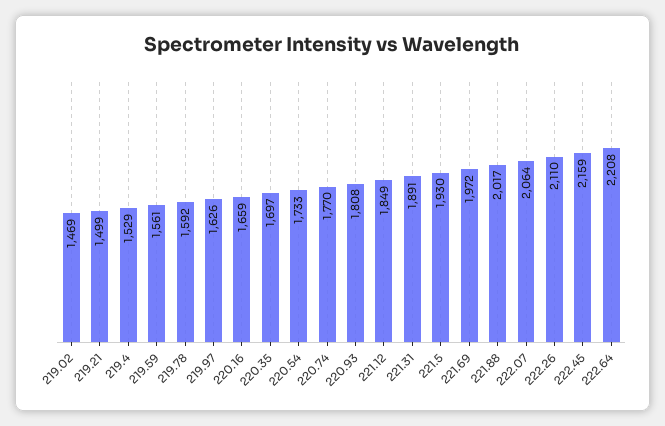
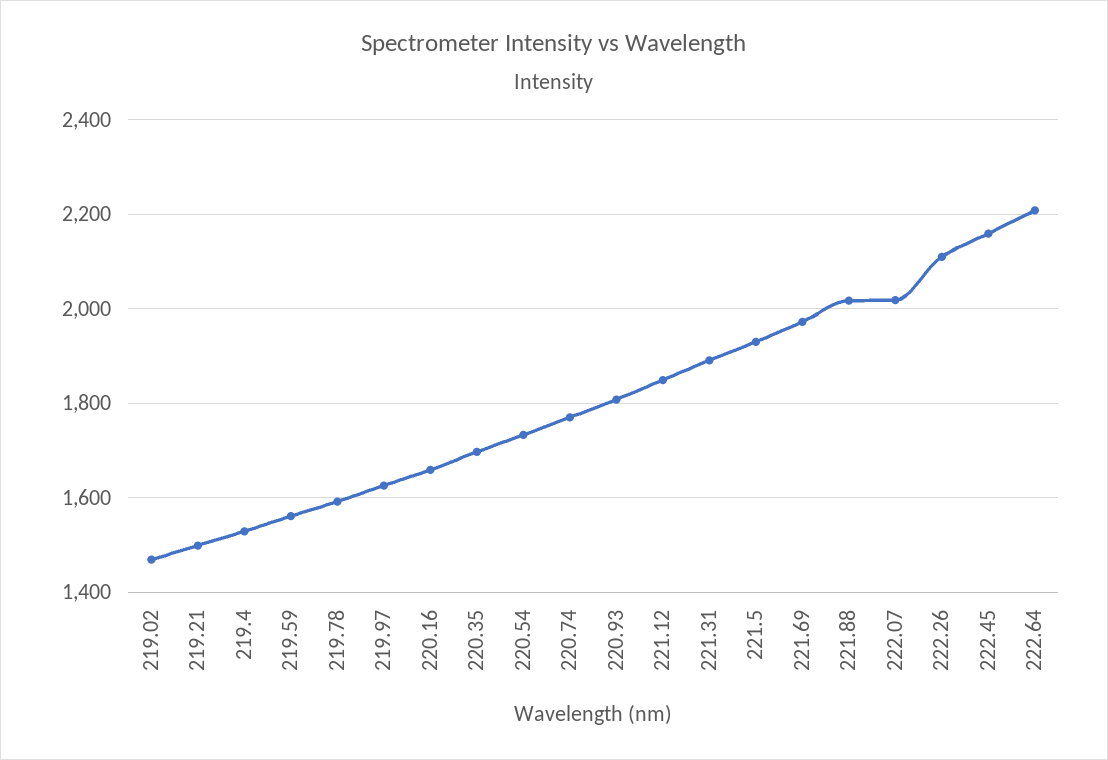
222.07: 2064 -> 2020

